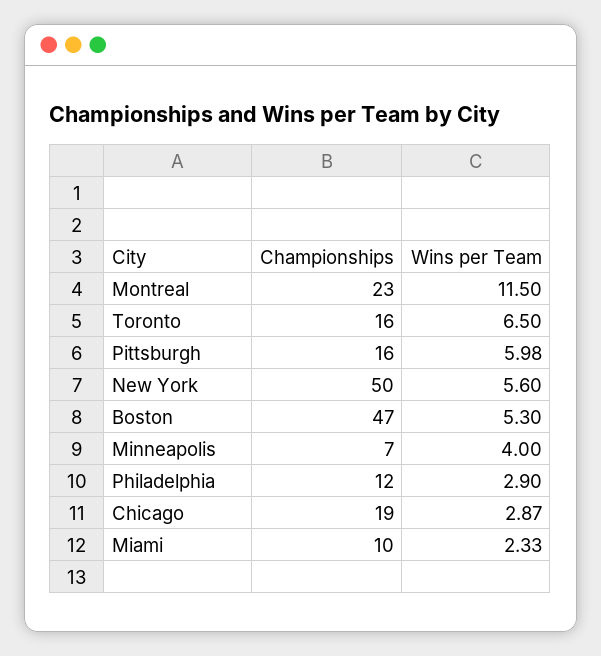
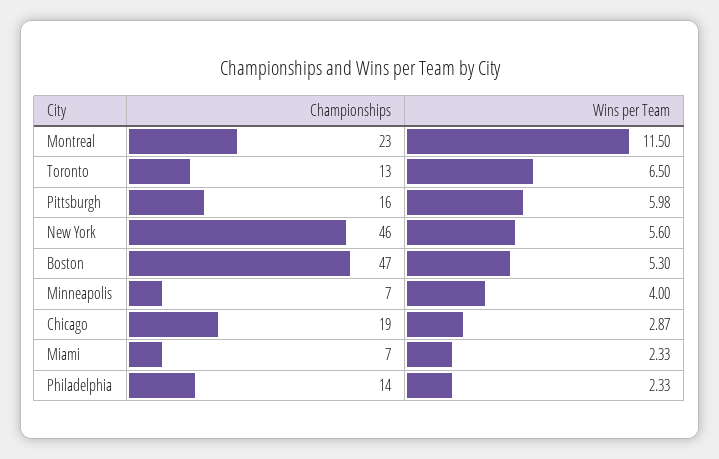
Championships, Toronto: 16 -> 13
Championships, New York: 50 -> 46
Championships, Philadelphia: 12 -> 14
Wins per Team, Philadelphia: 2.9 -> 2.33
Championships, Miami: 10 -> 7

